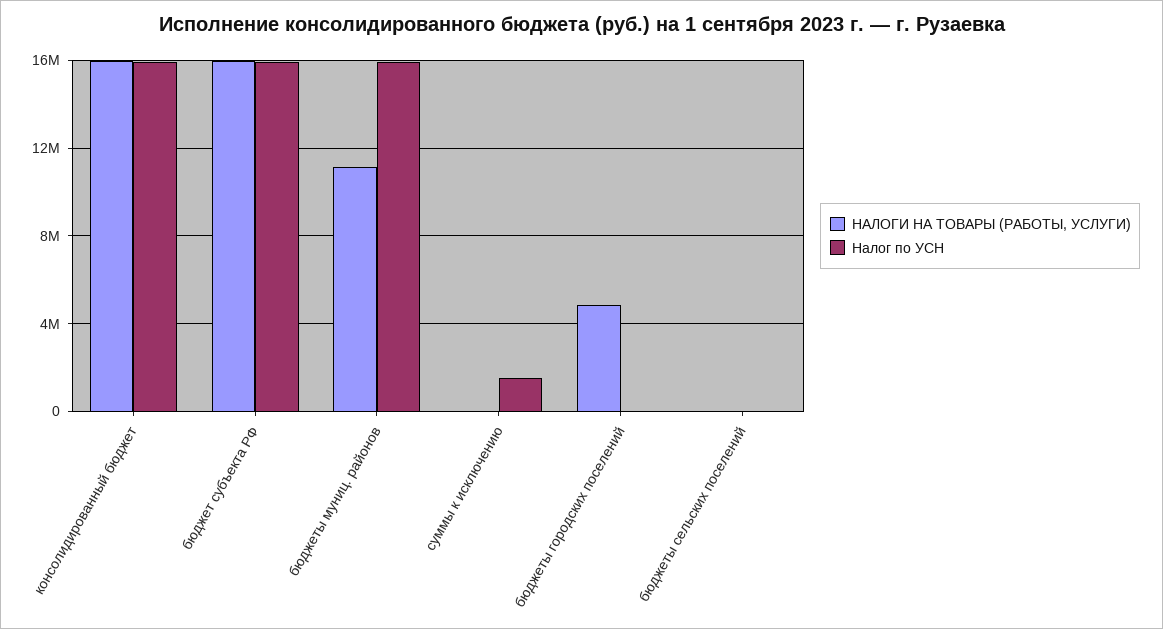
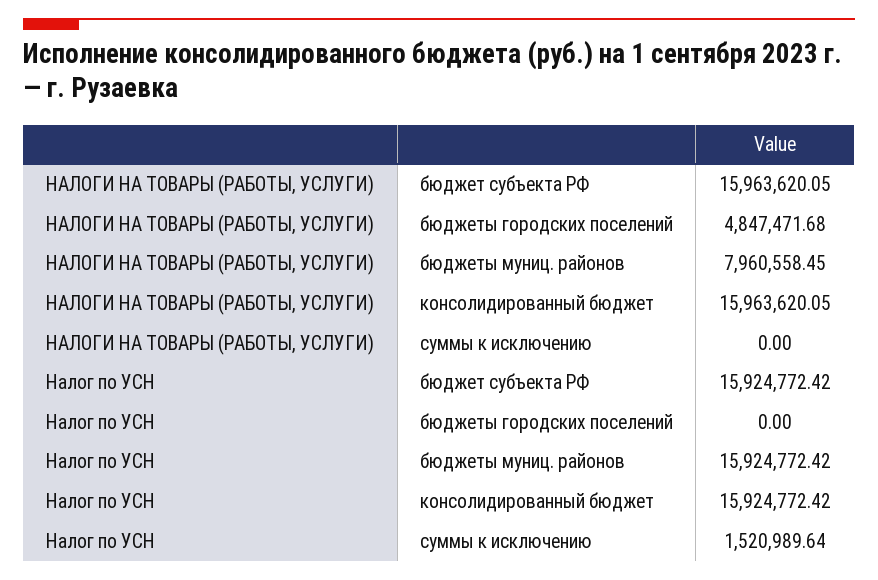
НАЛОГИ НА ТОВАРЫ (РАБОТЫ, УСЛУГИ), бюджеты муниц. районов: 11000000 -> 7960558.45
НАЛОГИ НА ТОВАРЫ (РАБОТЫ, УСЛУГИ), бюджеты сельских поселений: 0 -> none
Налог по УСН, бюджеты сельских поселений: 0 -> none

